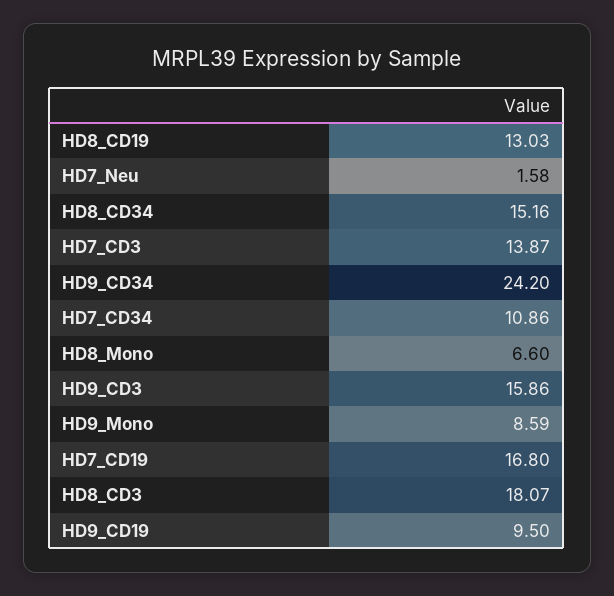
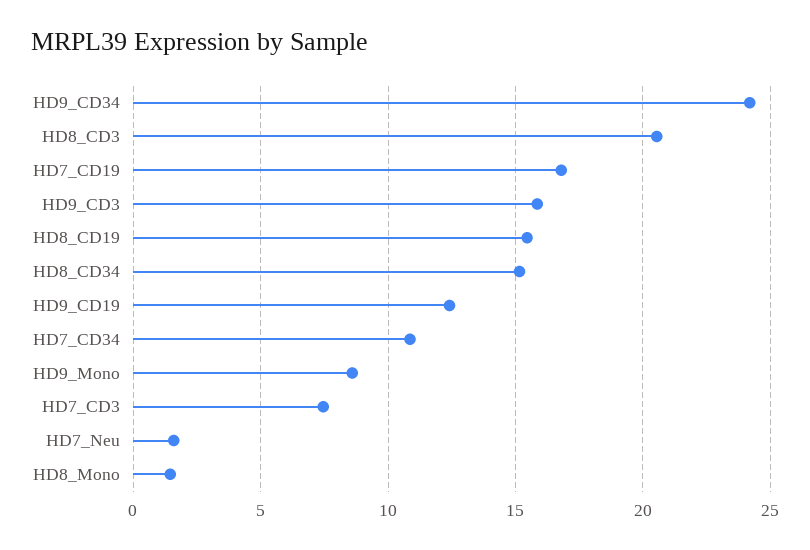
HD8_CD19: 13.03 -> 15.5
HD7_CD3: 13.87 -> 7.5
HD8_Mono: 6.6 -> 1.5
HD8_CD3: 18.07 -> 20.5
HD9_CD19: 9.5 -> 12.5

